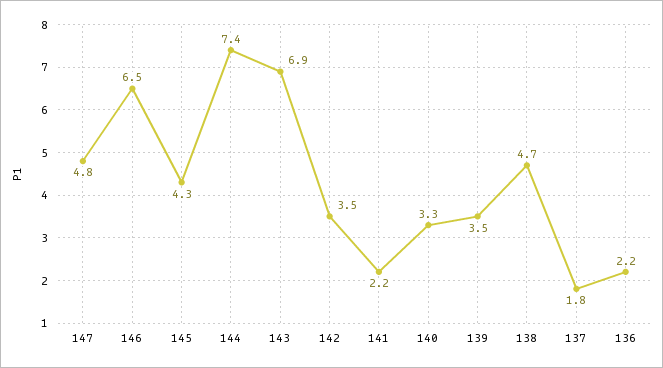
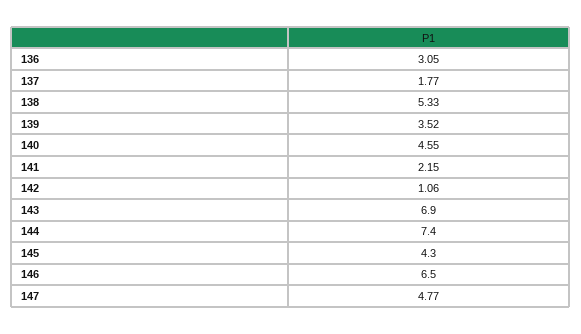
142: 3.5 -> 1.06
140: 3.3 -> 4.55
138: 4.7 -> 5.33
136: 2.2 -> 3.05

